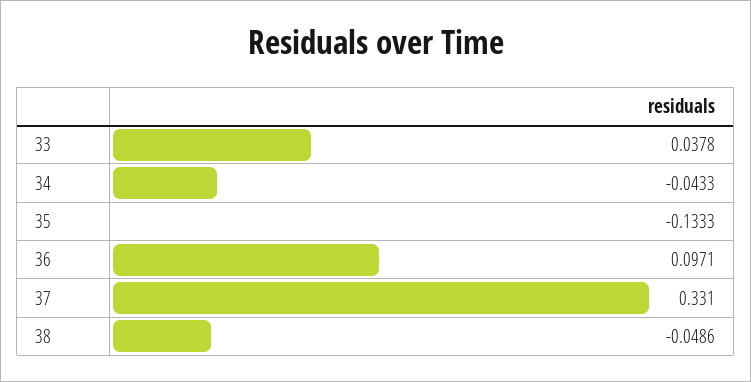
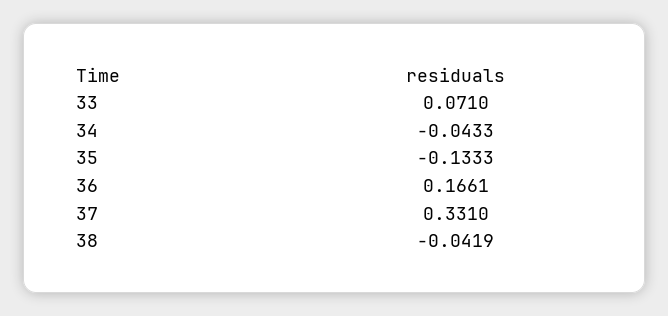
33: 0.0378 -> 0.071
36: 0.0971 -> 0.1661
38: -0.0486 -> -0.0419

